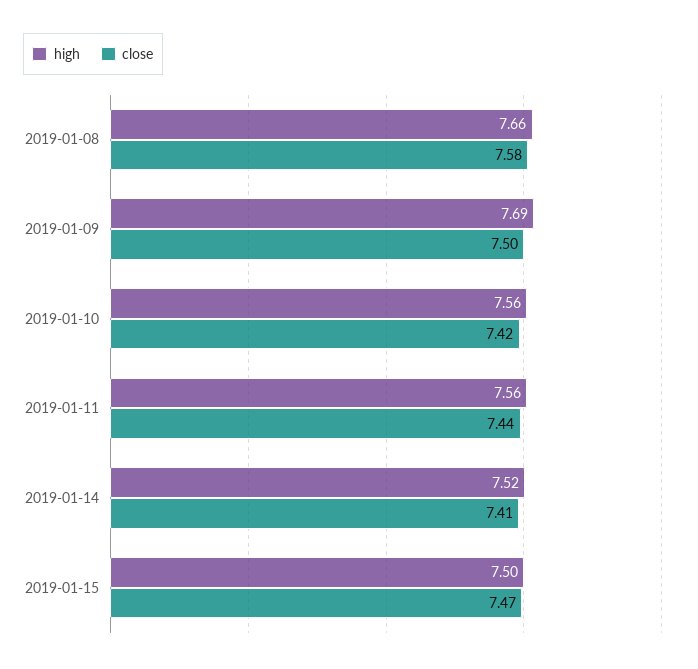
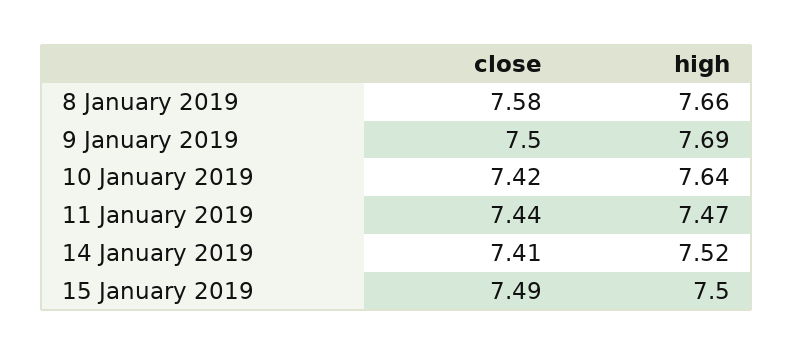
high, 2019-01-10: 7.56 -> 7.64
high, 2019-01-11: 7.56 -> 7.47
close, 2019-01-15: 7.47 -> 7.49

